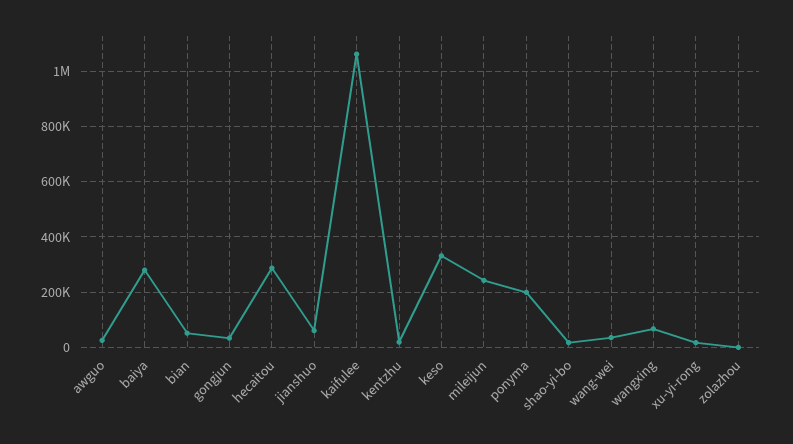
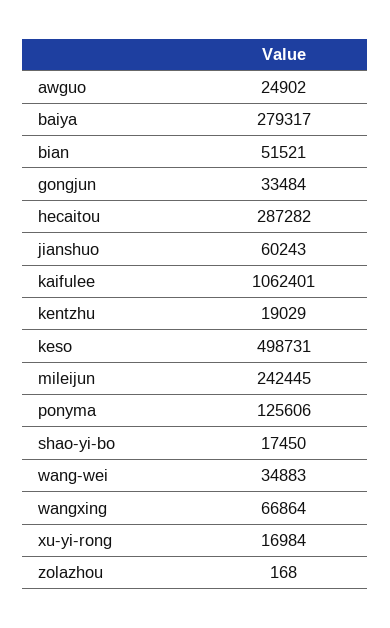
keso: 325000 -> 498731
ponyma: 200000 -> 125606

